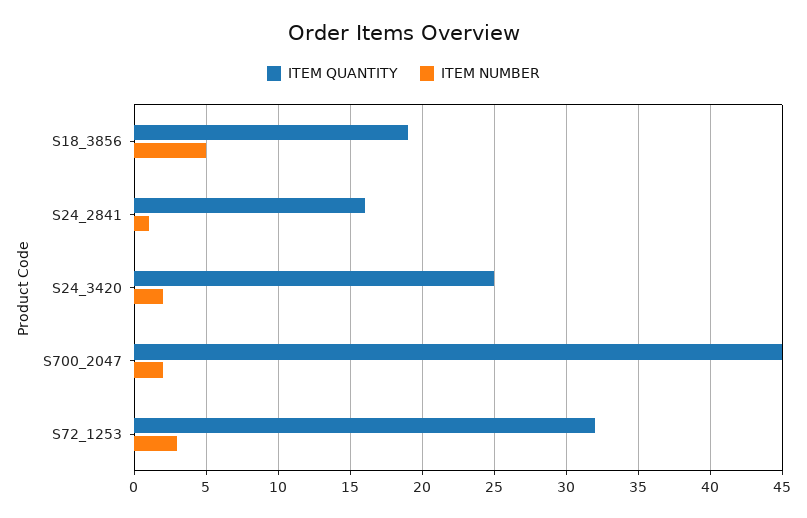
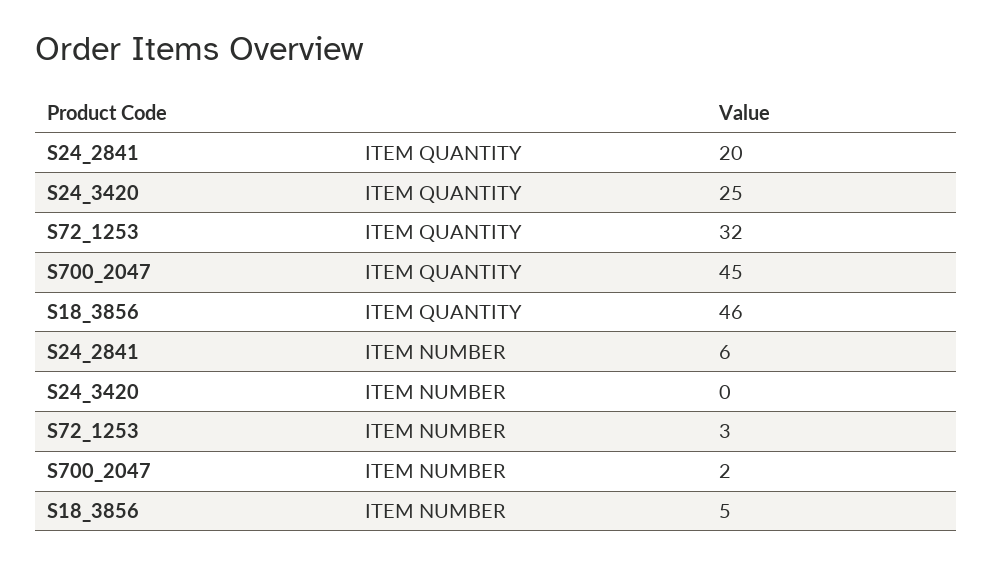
ITEM QUANTITY, S18_3856: 19 -> 46
ITEM QUANTITY, S24_2841: 16 -> 20
ITEM NUMBER, S24_2841: 1 -> 6
ITEM NUMBER, S24_3420: 2 -> 0

